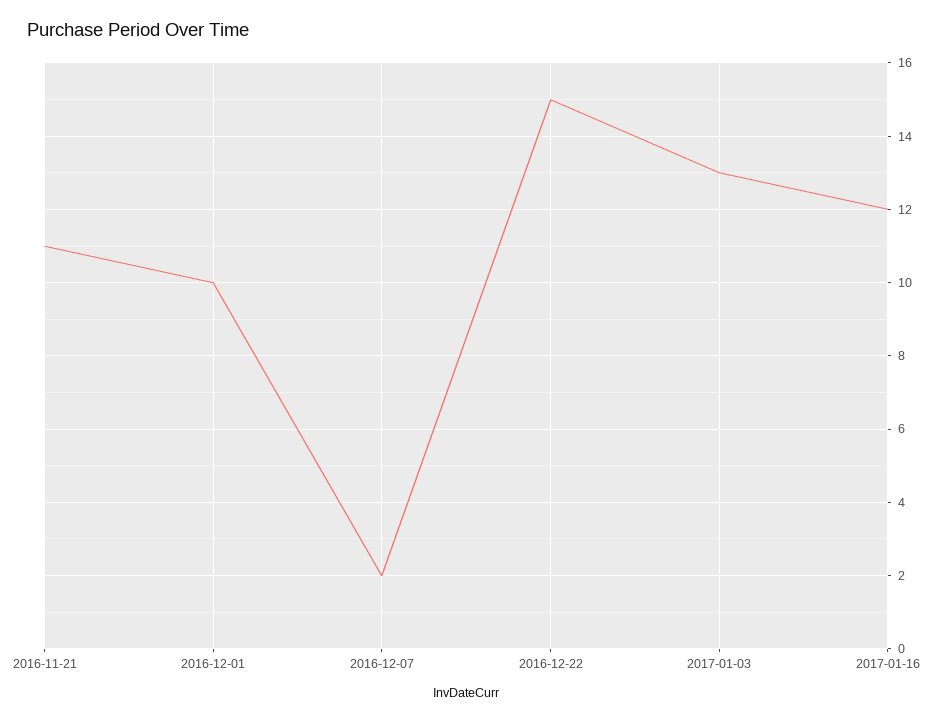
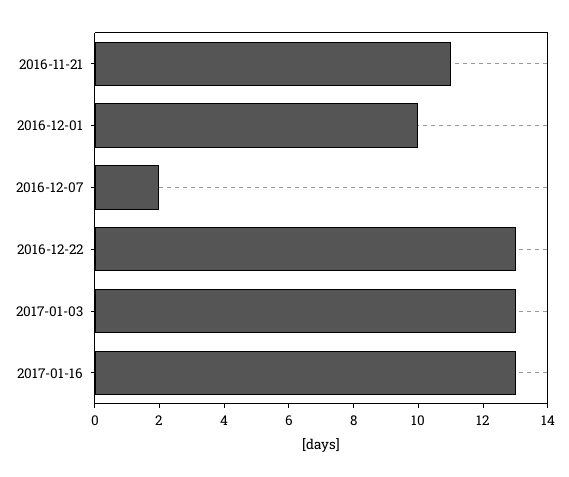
2016-12-22: 15 -> 13
2017-01-16: 12 -> 13

